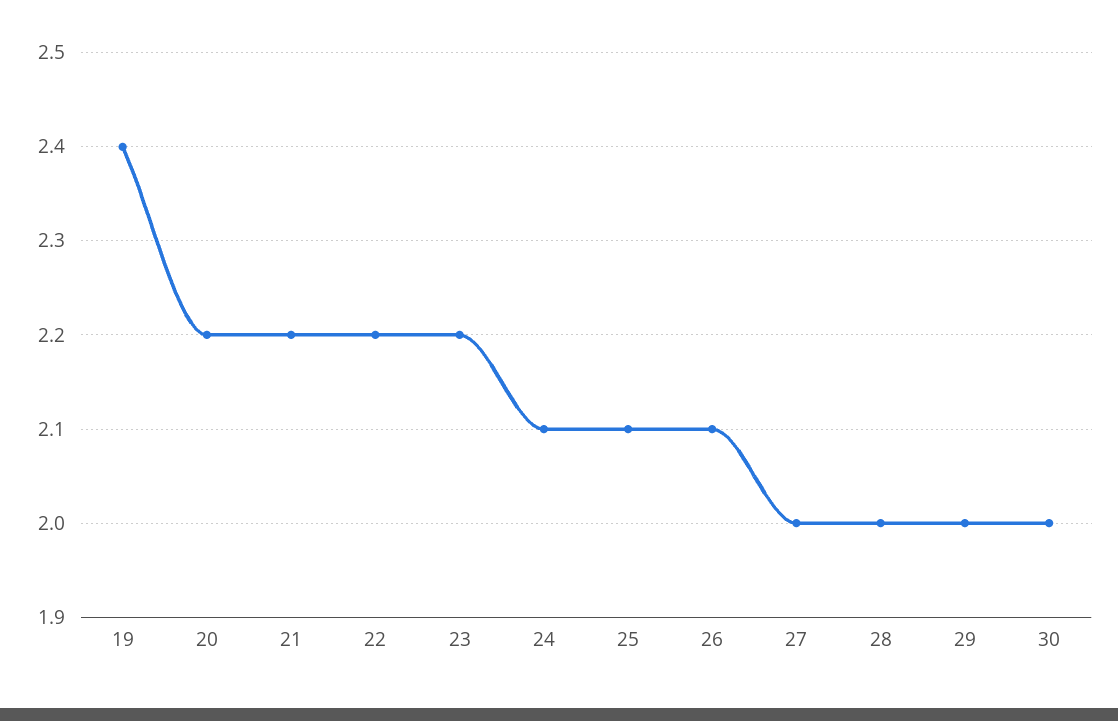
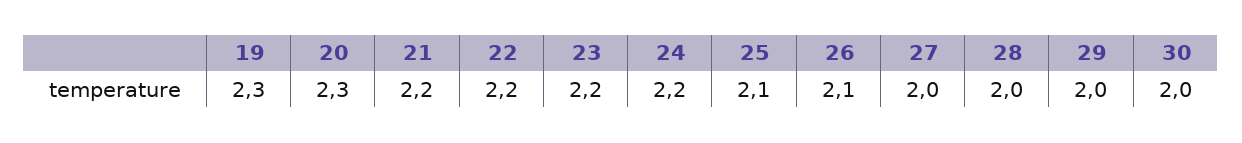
19: 2.4 -> 2.3
20: 2.2 -> 2.3
24: 2.1 -> 2.2

